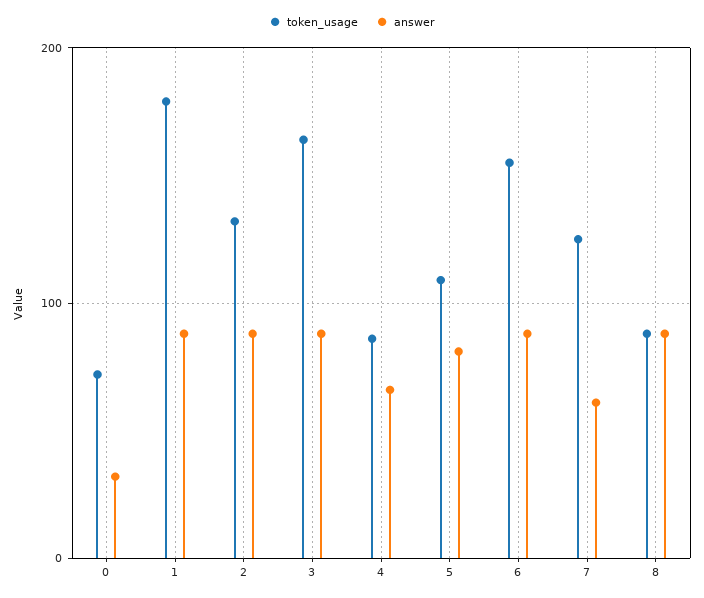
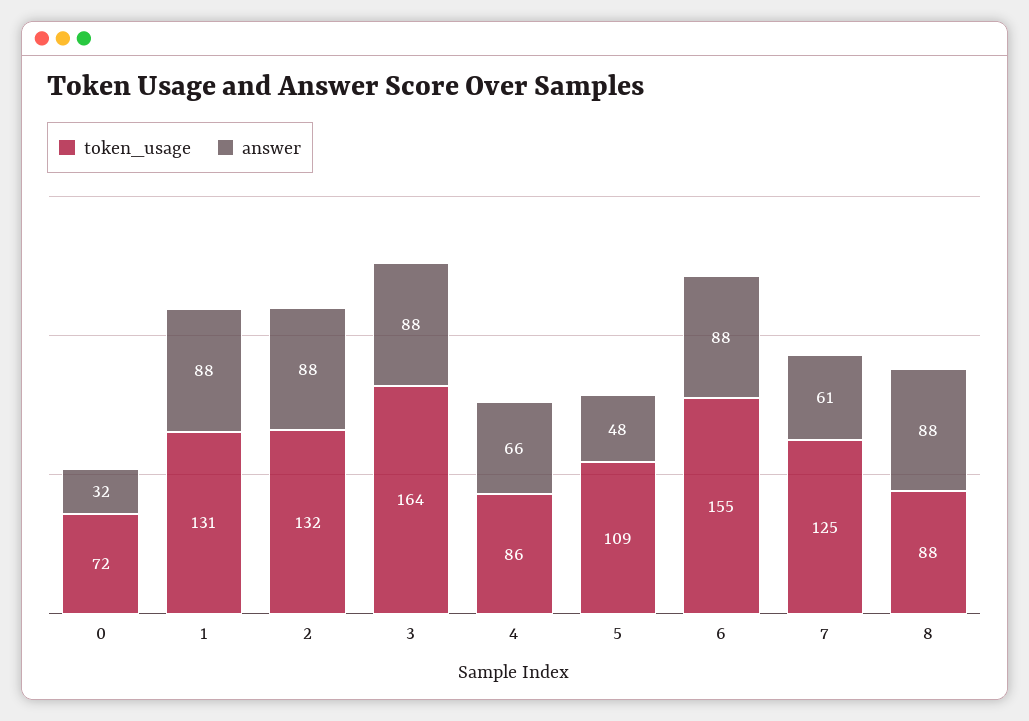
token_usage, 1: 180 -> 131
answer, 5: 80 -> 48

